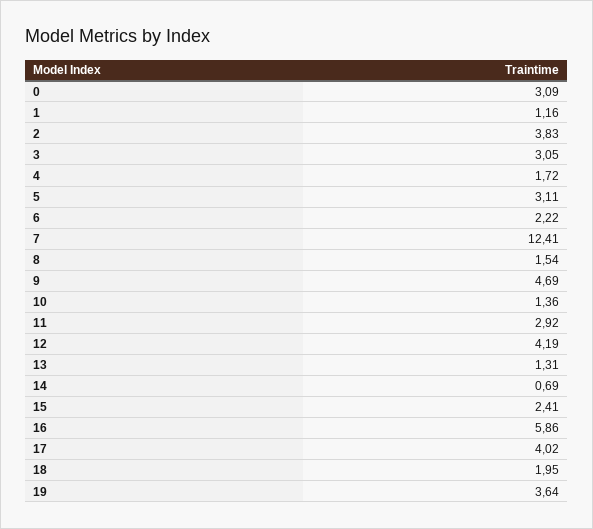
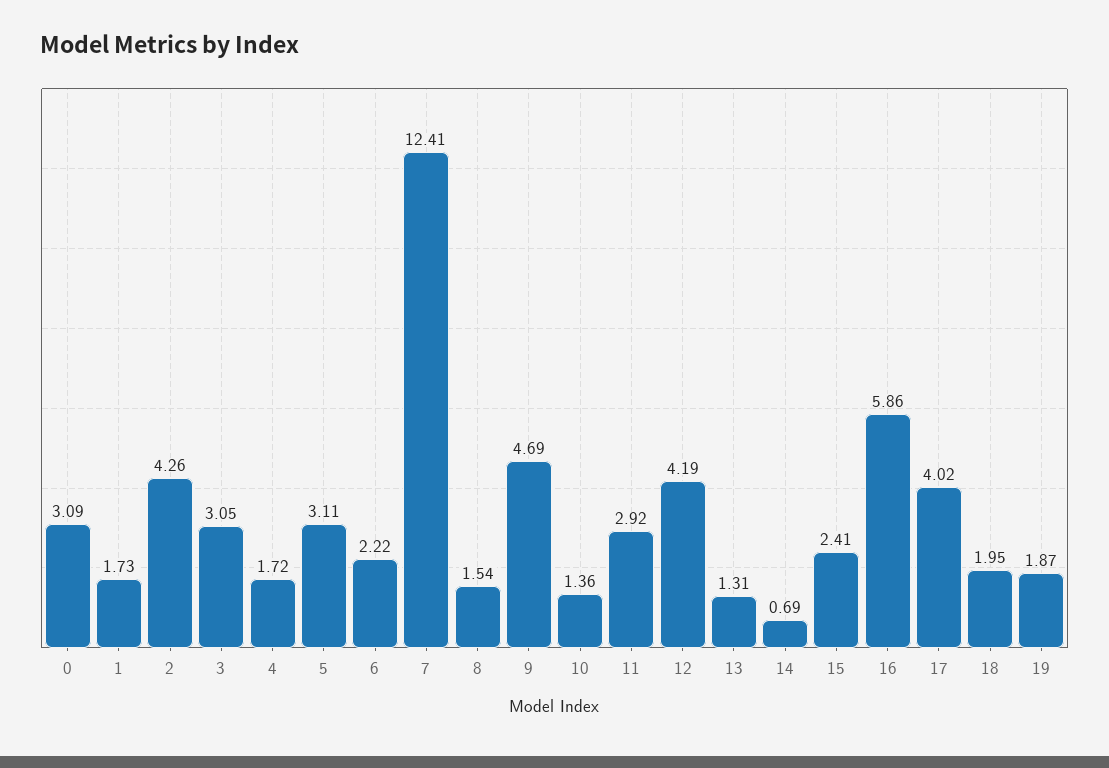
1: 1.16 -> 1.73
2: 3.83 -> 4.26
19: 3.64 -> 1.87

